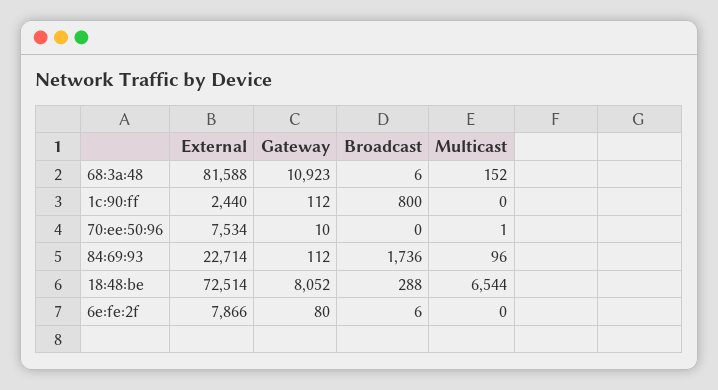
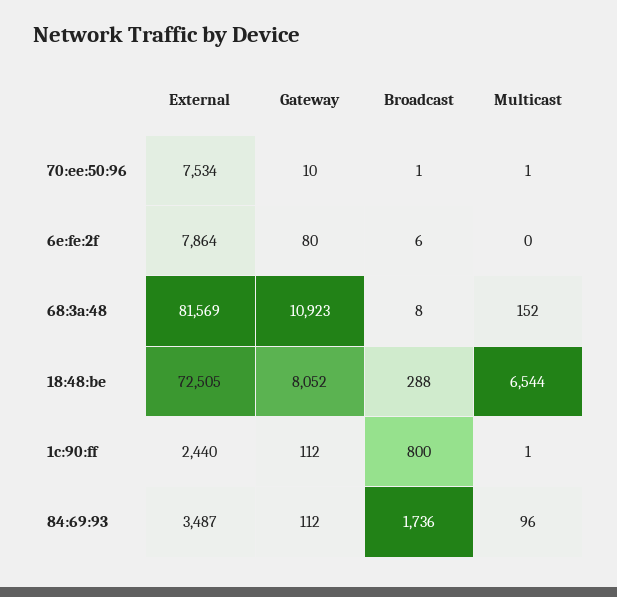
External, 68:3a:48: 81588 -> 81569
Broadcast, 68:3a:48: 6 -> 8
Multicast, 1c:90:ff: 0 -> 1
Broadcast, 70:ee:50:96: 0 -> 1
External, 84:69:93: 22714 -> 3487
External, 18:48:be: 72514 -> 72505
External, 6e:fe:2f: 7866 -> 7864

